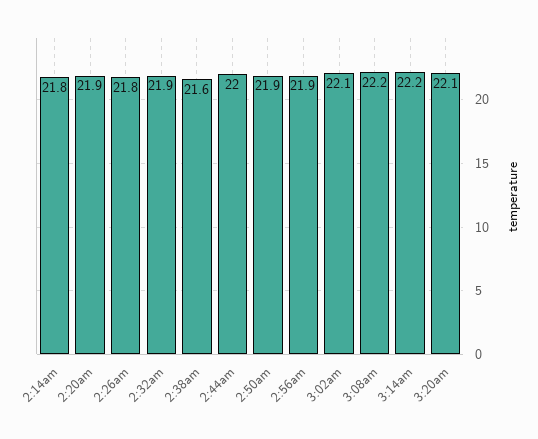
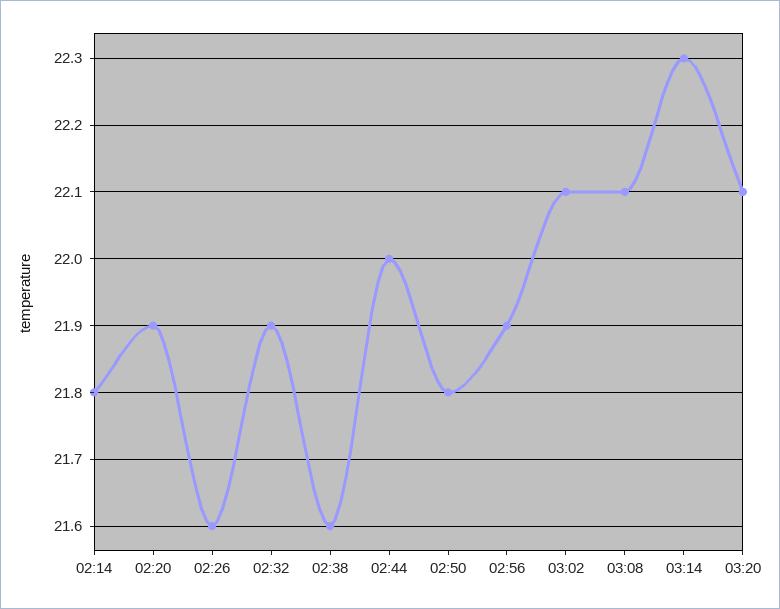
2:26am: 21.8 -> 21.6
2:50am: 21.9 -> 21.8
3:08am: 22.2 -> 22.1
3:14am: 22.2 -> 22.3

